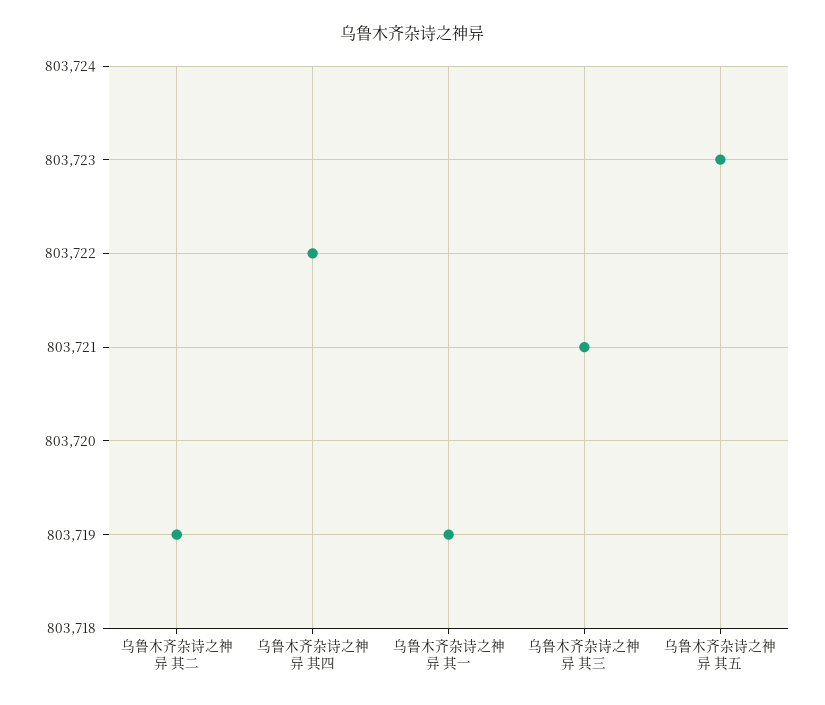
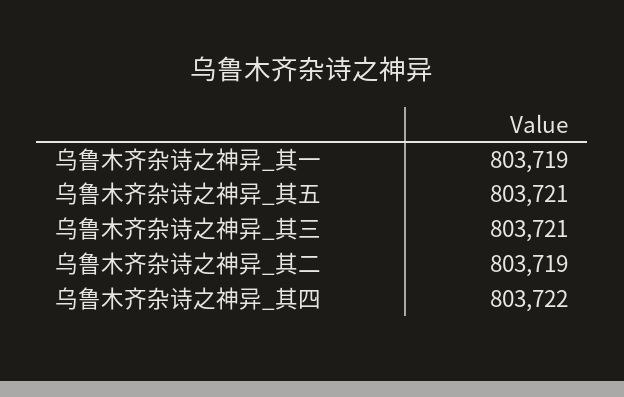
乌鲁木齐杂诗之神异 其五: 803723 -> 803721

